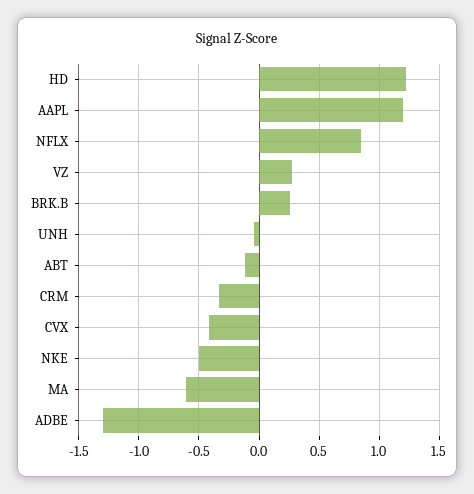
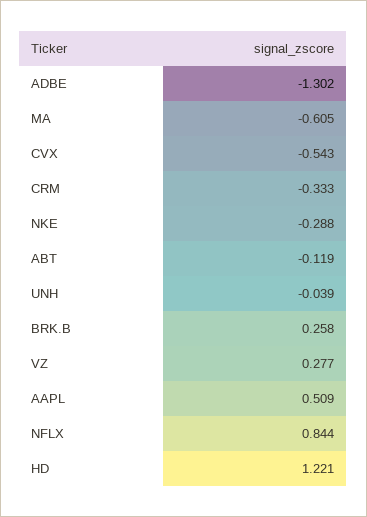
AAPL: 1.2 -> 0.509
CVX: -0.4 -> -0.543
NKE: -0.5 -> -0.288

